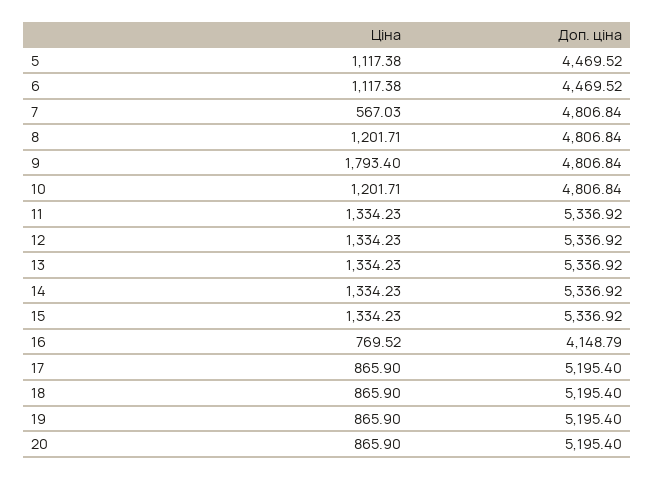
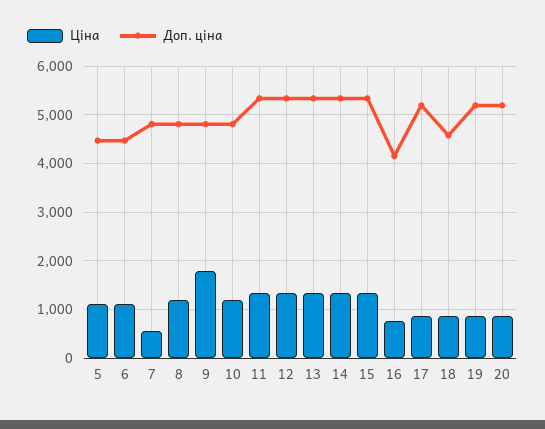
Доп. ціна, 18: 5195.4 -> 4600

